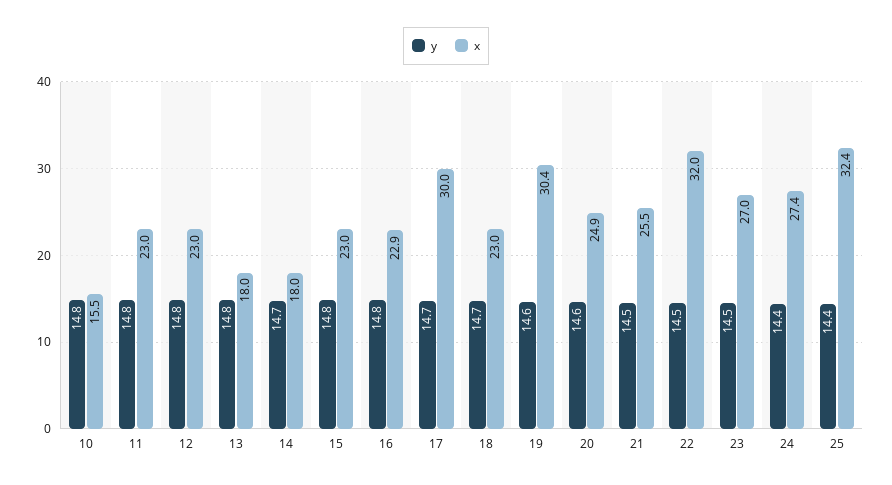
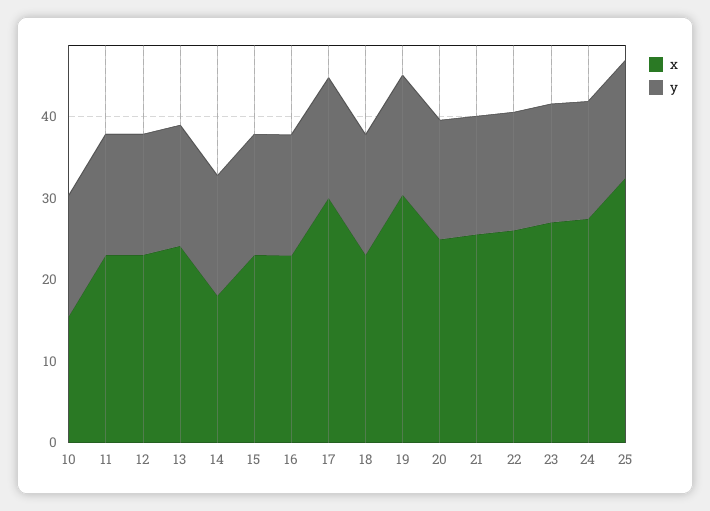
x, 13: 18 -> 24
x, 22: 32 -> 26

